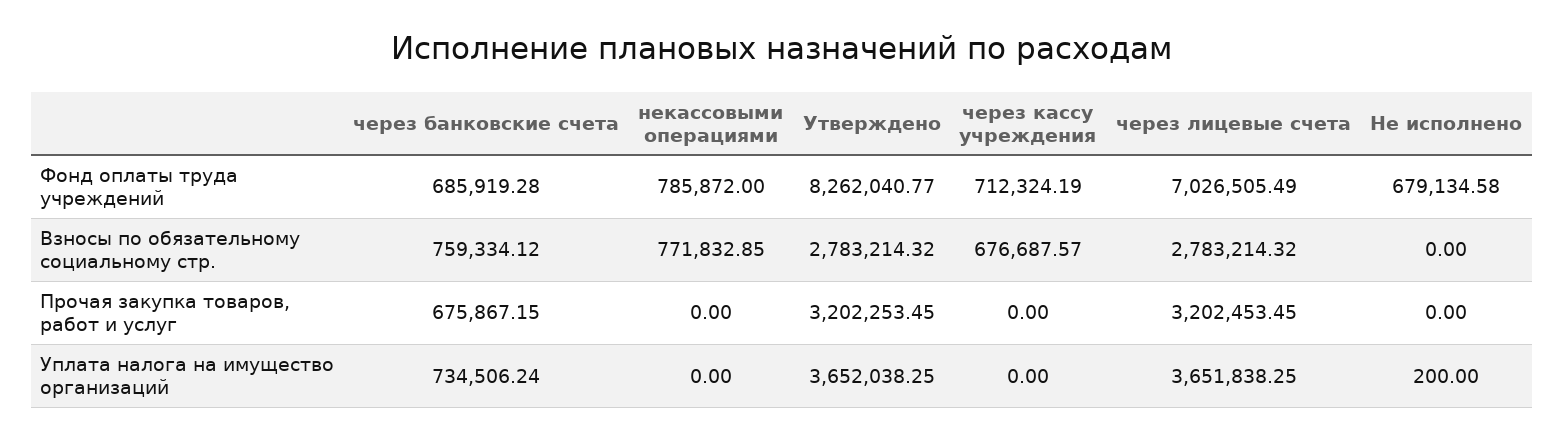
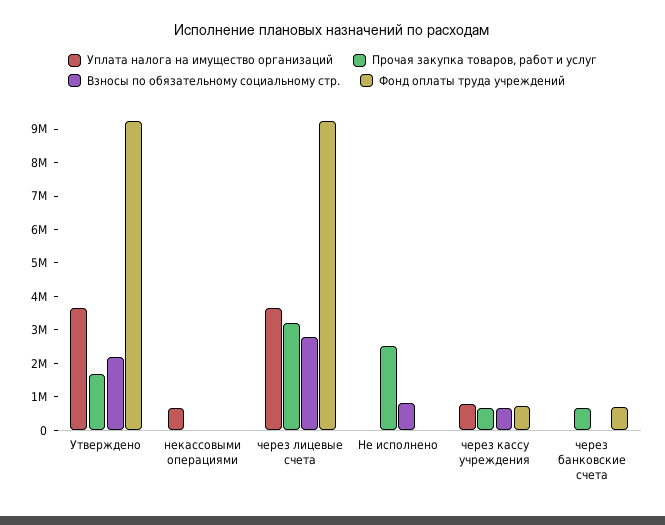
Фонд оплаты труда учреждений, некассовыми операциями: 785872 -> 0
Фонд оплаты труда учреждений, Утверждено: 8262040.77 -> 9250000
Фонд оплаты труда учреждений, через лицевые счета: 7026505.49 -> 9250000
Фонд оплаты труда учреждений, Не исполнено: 679134.58 -> 0
Взносы по обязательному социальному стр., через банковские счета: 759334.12 -> 0
Взносы по обязательному социальному стр., некассовыми операциями: 771832.85 -> 0
Взносы по обязательному социальному стр., Утверждено: 2783214.32 -> 2250000
Взносы по обязательному социальному стр., Не исполнено: 0 -> 750000
Прочая закупка товаров, работ и услуг, Утверждено: 3202253.45 -> 1750000
Прочая закупка товаров, работ и услуг, через кассу учреждения: 0 -> 750000
Прочая закупка товаров, работ и услуг, Не исполнено: 0 -> 2500000
Уплата налога на имущество организаций, через банковские счета: 734506.24 -> 0
Уплата налога на имущество организаций, некассовыми операциями: 0 -> 750000
Уплата налога на имущество организаций, через кассу учреждения: 0 -> 750000

